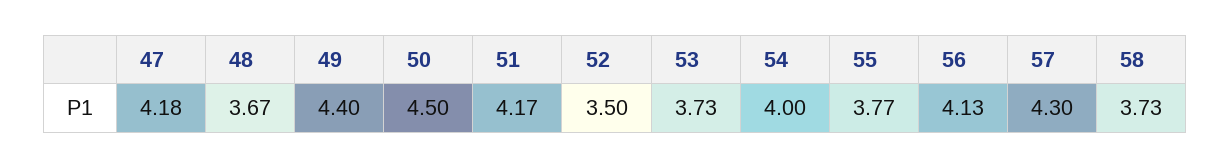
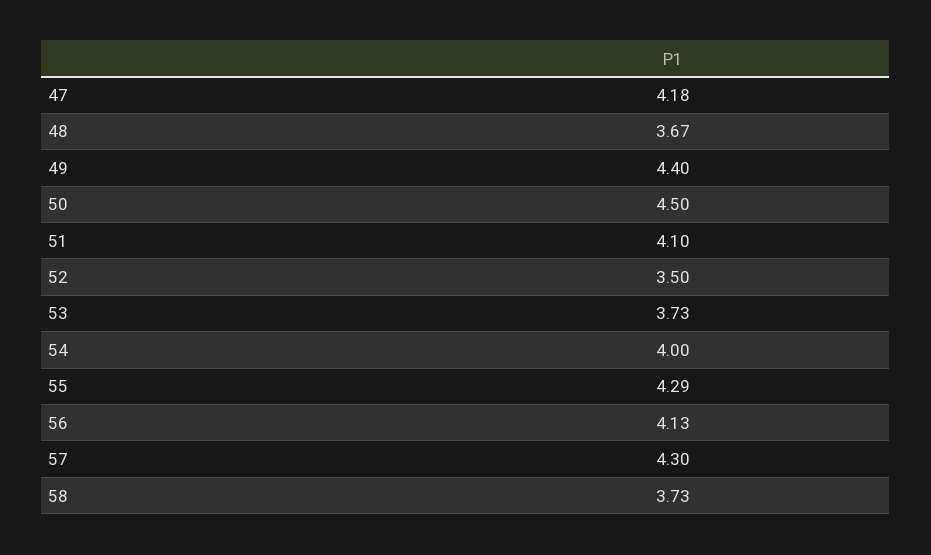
51: 4.17 -> 4.1
55: 3.77 -> 4.29

